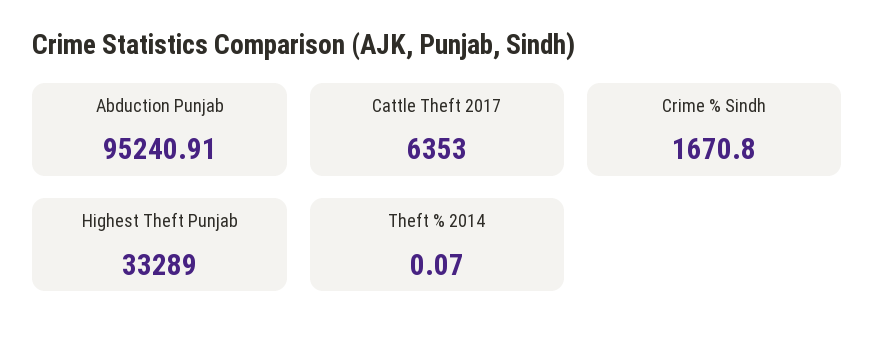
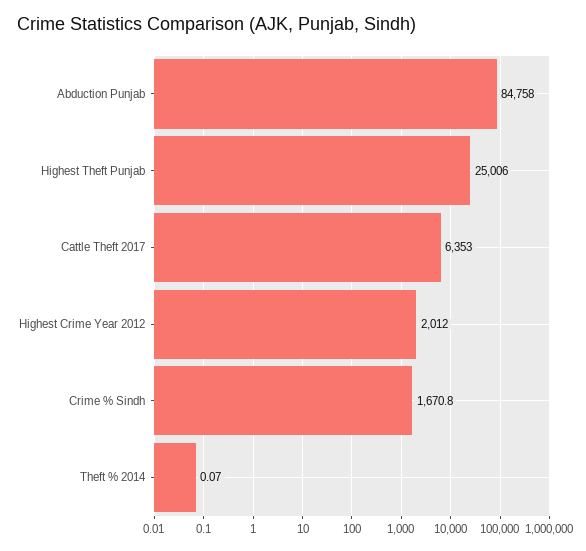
Abduction Punjab: 95240.91 -> 84758
Highest Theft Punjab: 33289 -> 25006
Highest Crime Year 2012: none -> 2012

